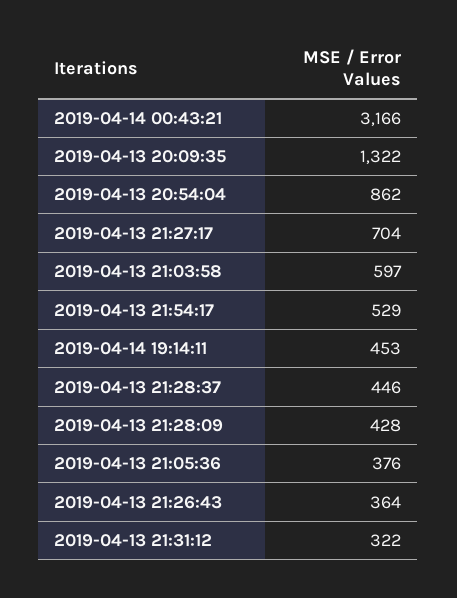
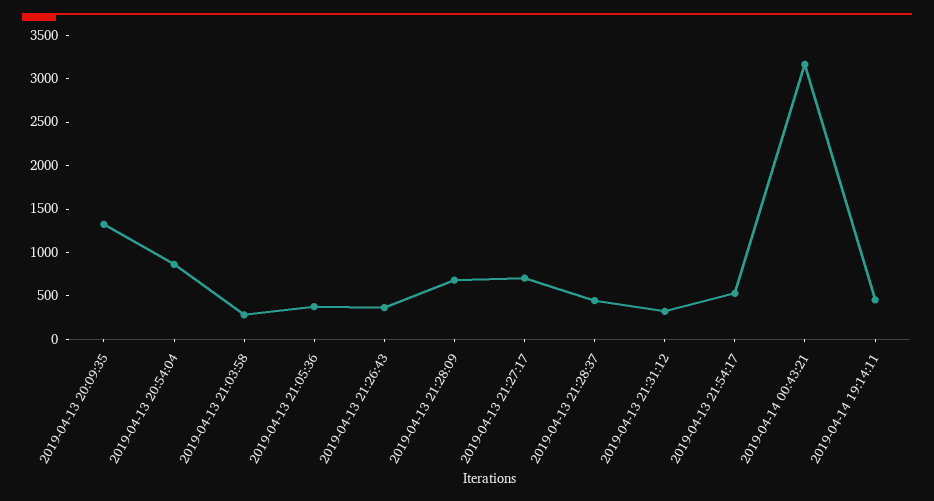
2019-04-13 21:03:58: 597 -> 300
2019-04-13 21:28:09: 428 -> 700

